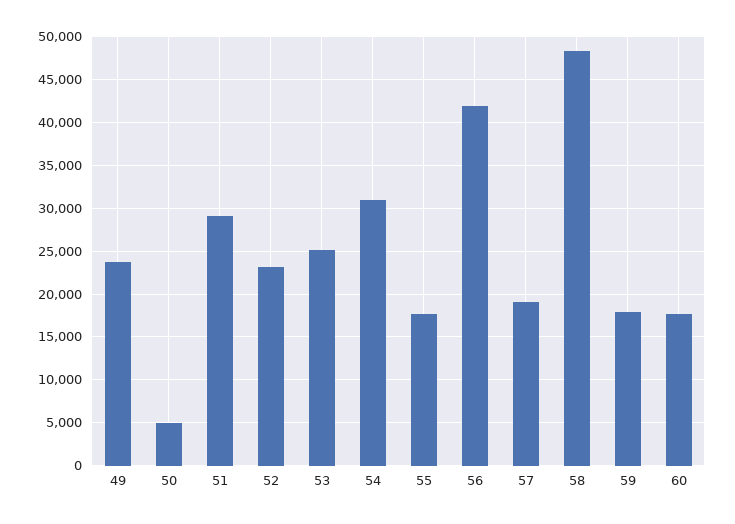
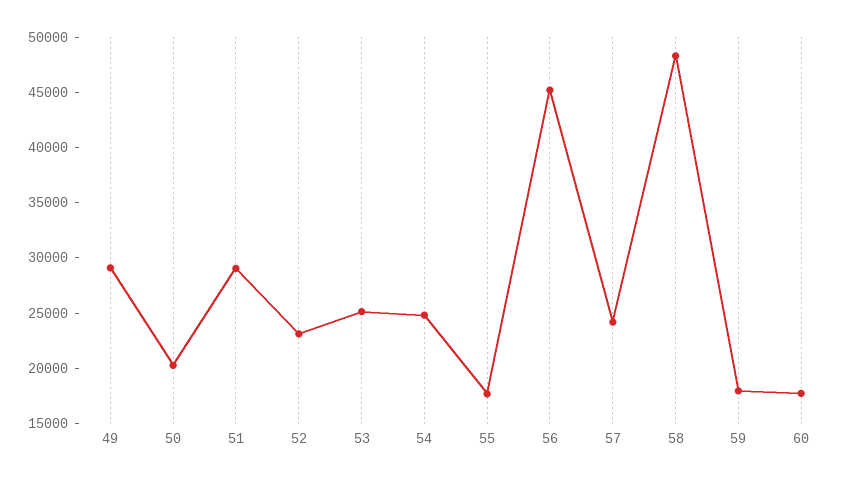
49: 24000 -> 29000
50: 5000 -> 20000
54: 31000 -> 25000
56: 42000 -> 45000
57: 19000 -> 24000

